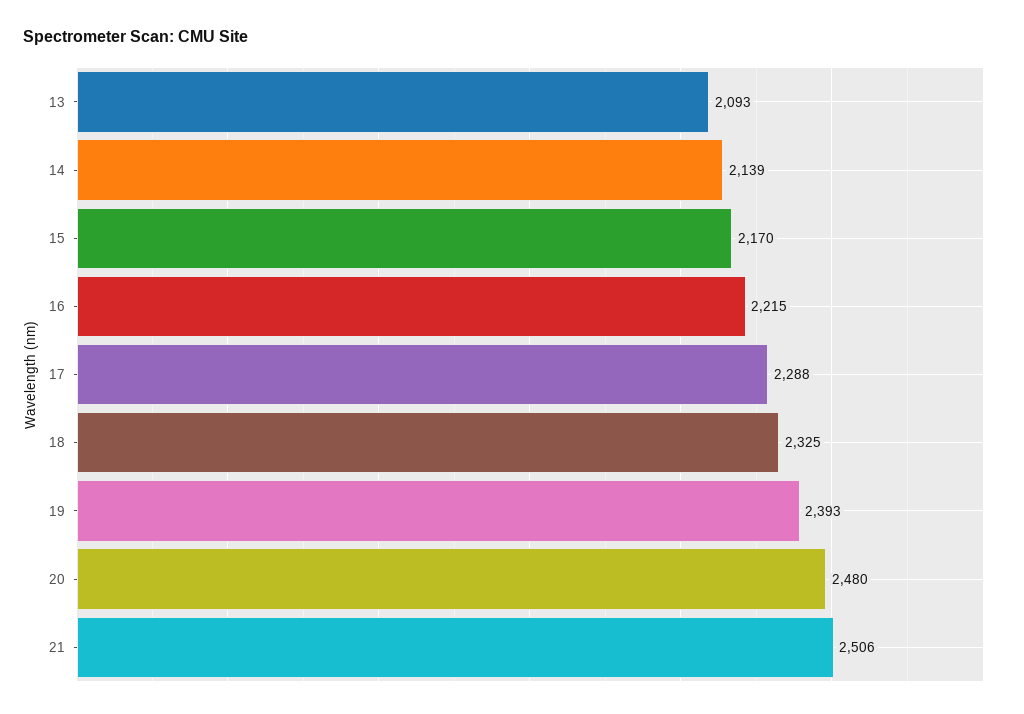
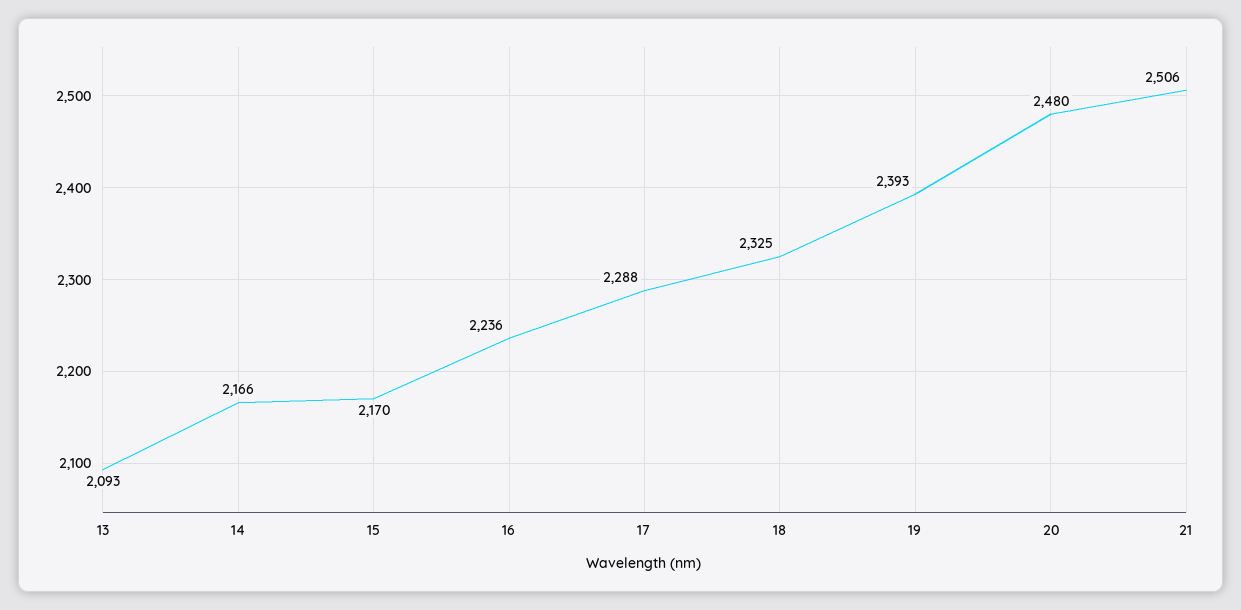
14: 2139 -> 2166
16: 2215 -> 2236

